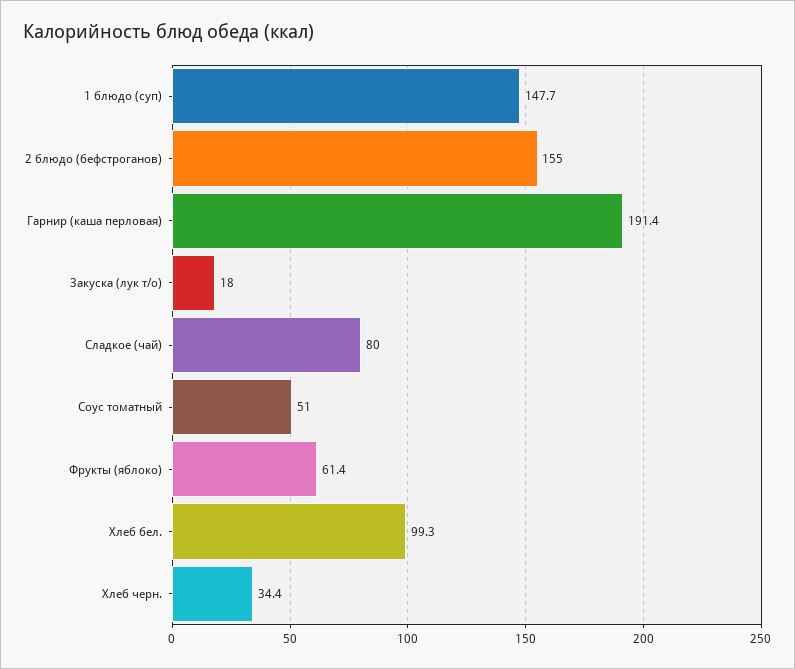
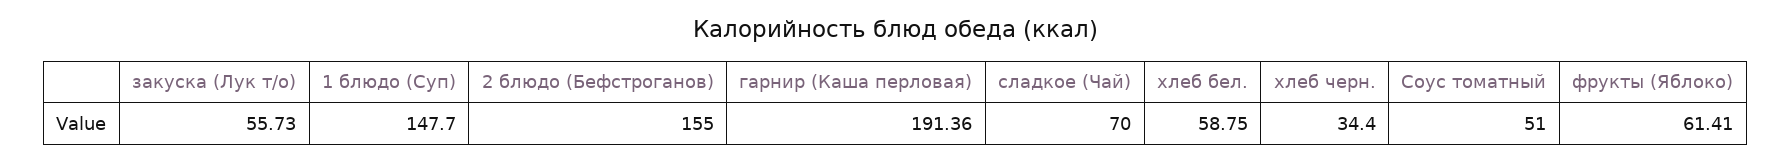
Закуска (лук т/о): 18 -> 55.73
Сладкое (чай): 80 -> 70
Хлеб бел.: 99.3 -> 58.75

